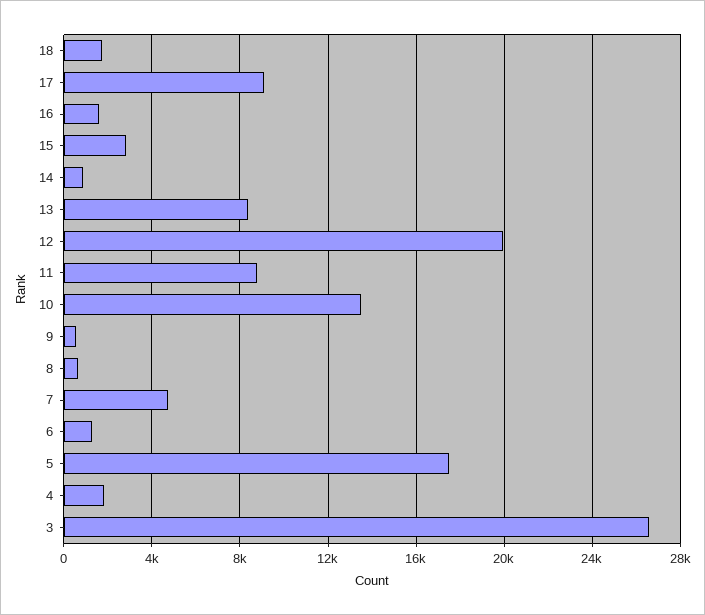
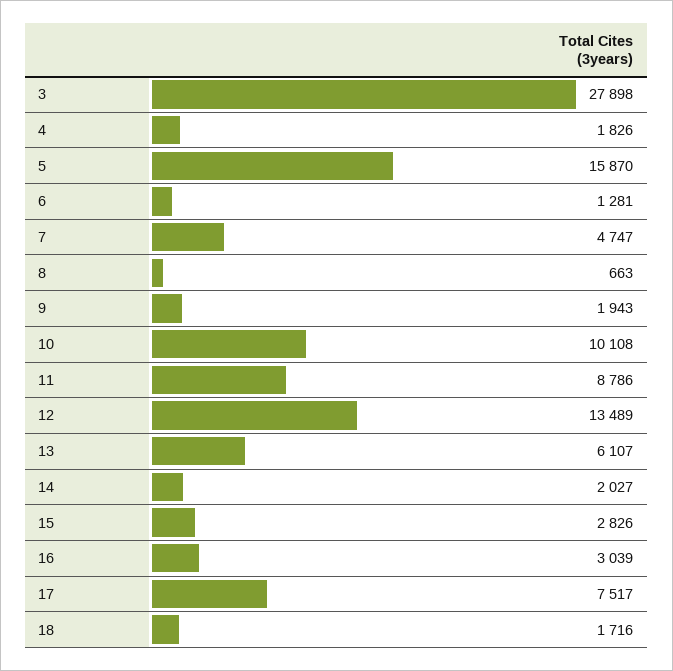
17: 9000 -> 7517
16: 1500 -> 3039
14: 1000 -> 2027
13: 8500 -> 6107
12: 20000 -> 13489
10: 13500 -> 10108
9: 500 -> 1943
5: 17500 -> 15870
3: 26500 -> 27898

